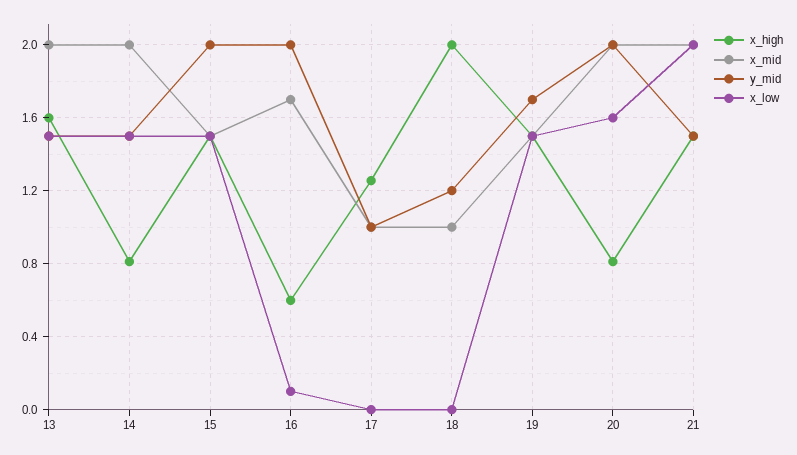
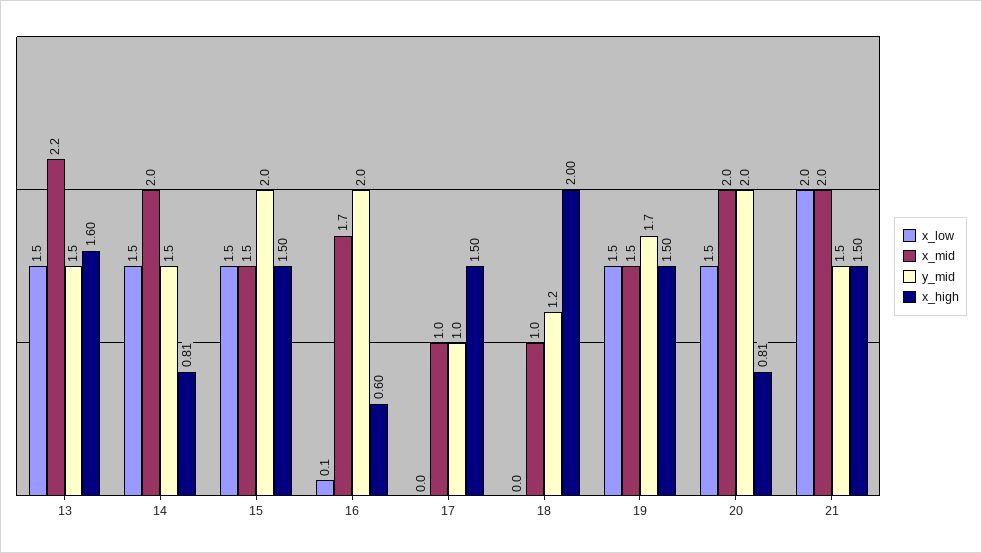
x_mid, 13: 2 -> 2.2
x_high, 17: 1.25 -> 1.5
x_low, 20: 1.6 -> 1.5

